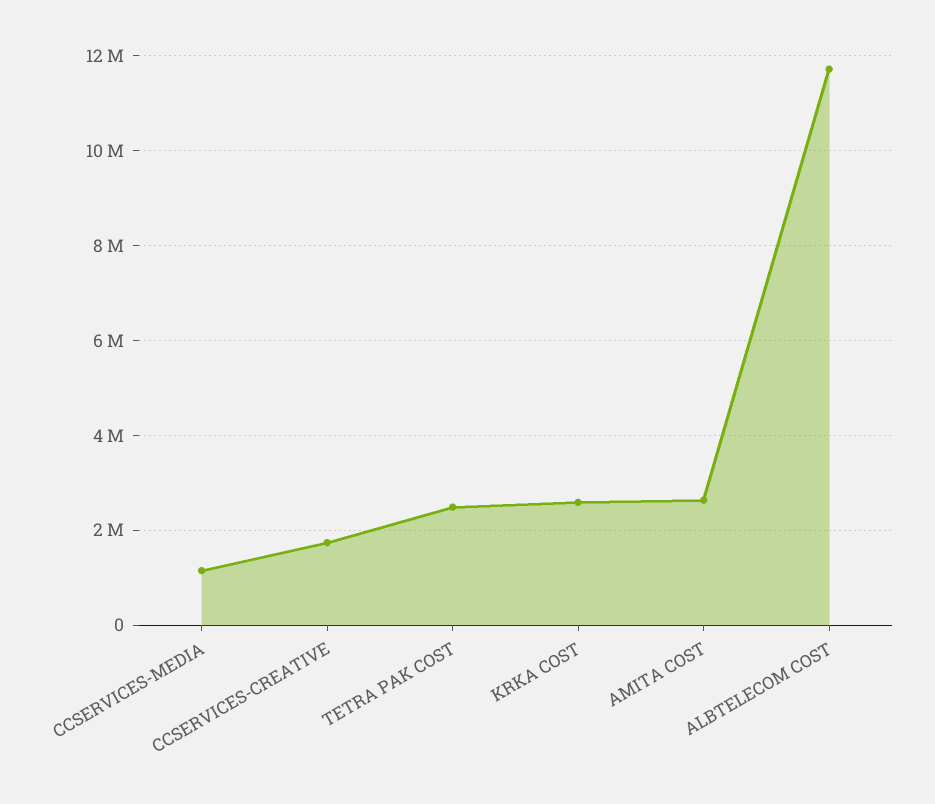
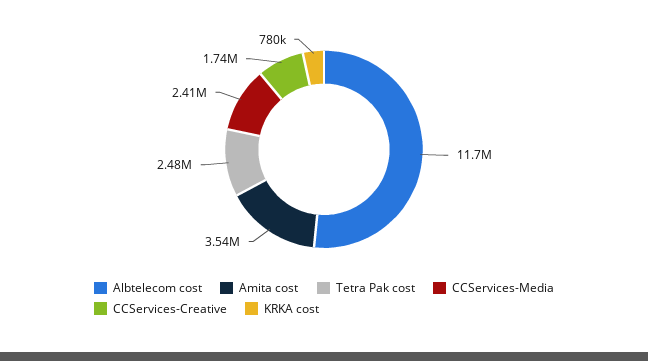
CCSERVICES-MEDIA: 1200000 -> 2410000
KRKA COST: 2600000 -> 780000
AMITA COST: 2600000 -> 3540000

